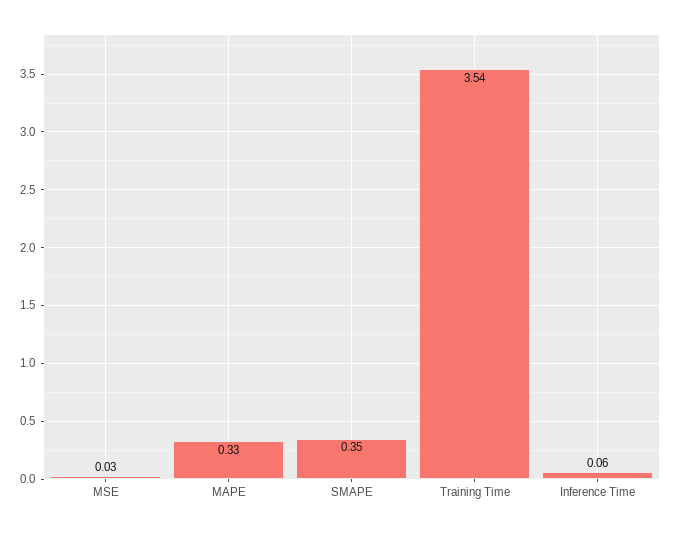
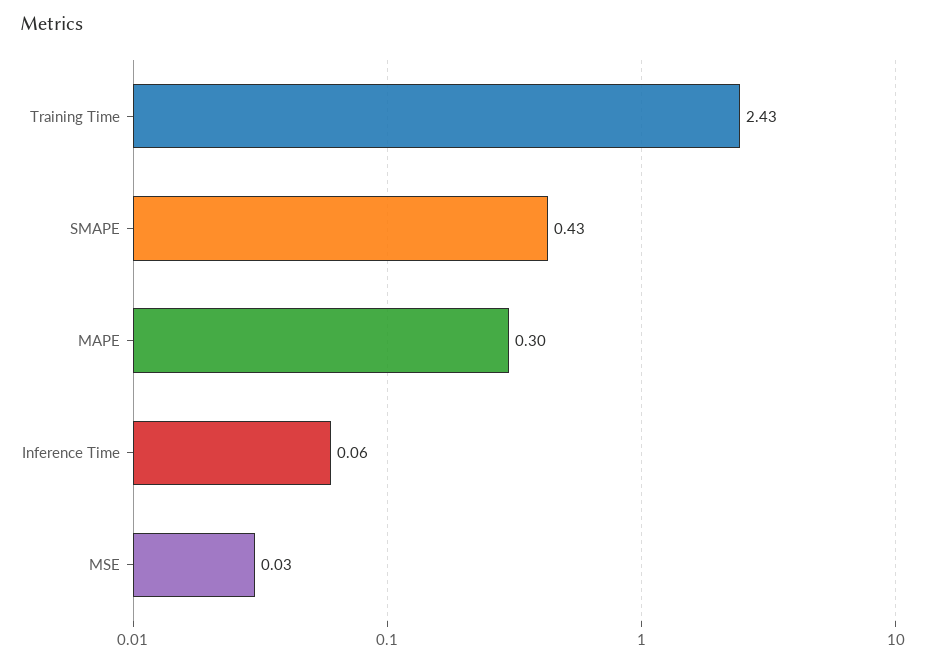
MAPE: 0.33 -> 0.3
SMAPE: 0.35 -> 0.43
Training Time: 3.54 -> 2.43

